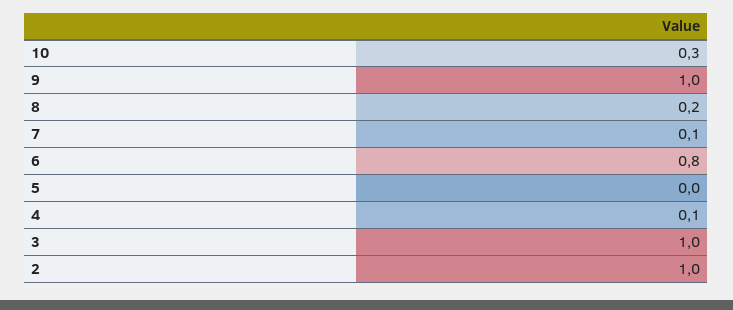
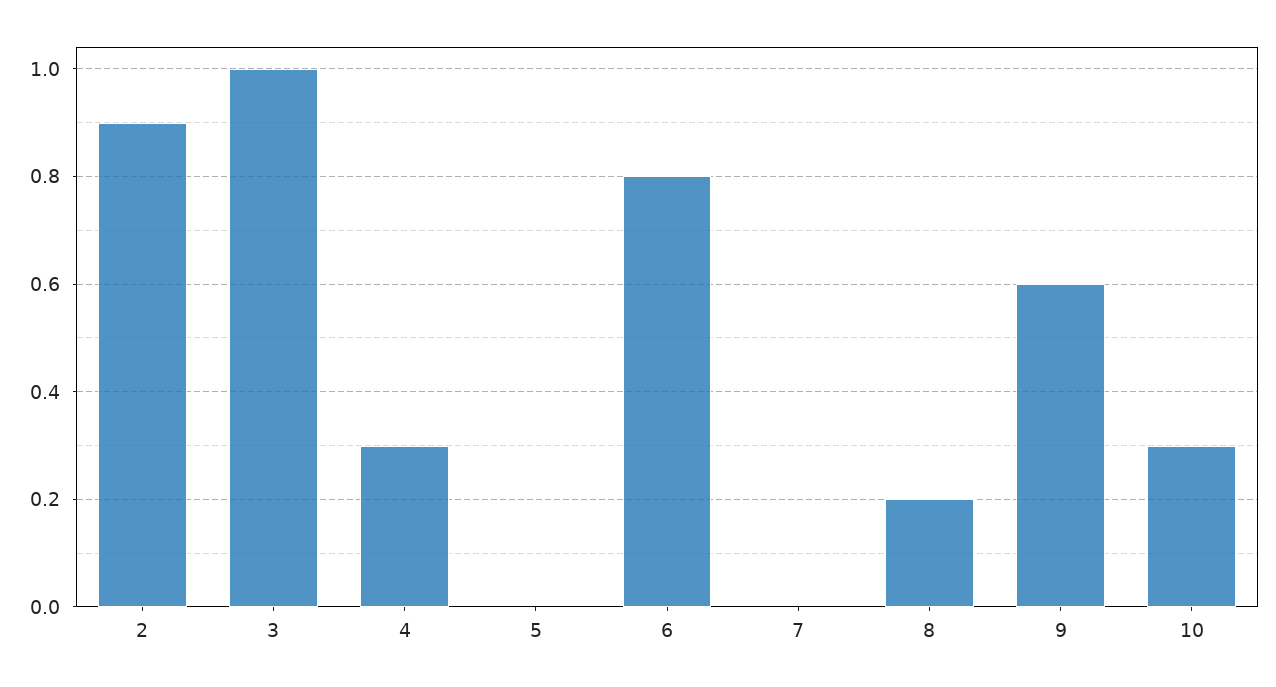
9: 1 -> 0.6
7: 0.1 -> 0
4: 0.1 -> 0.3
2: 1 -> 0.9

